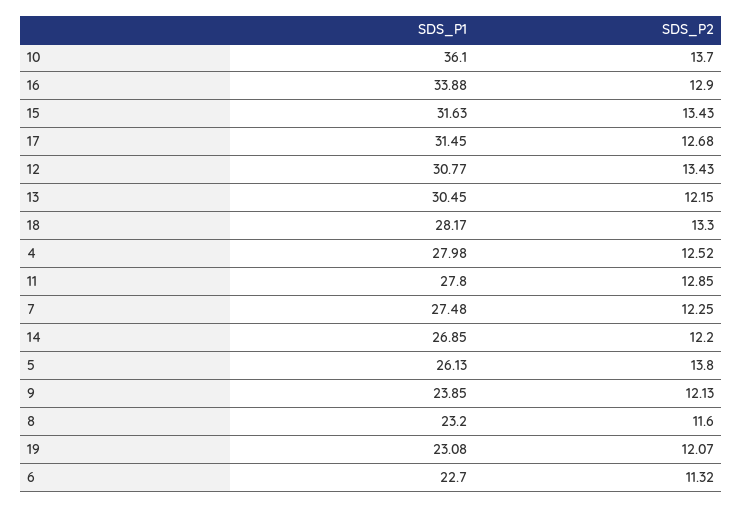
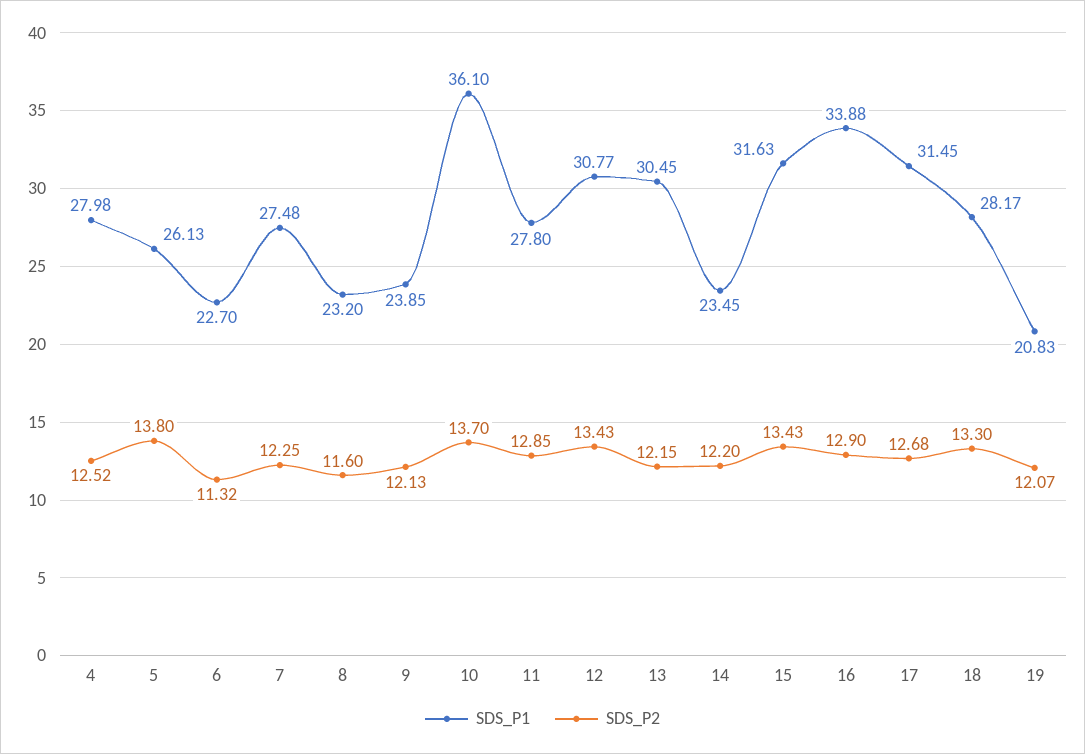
SDS_P1, 14: 26.85 -> 23.45
SDS_P1, 19: 23.08 -> 20.83

